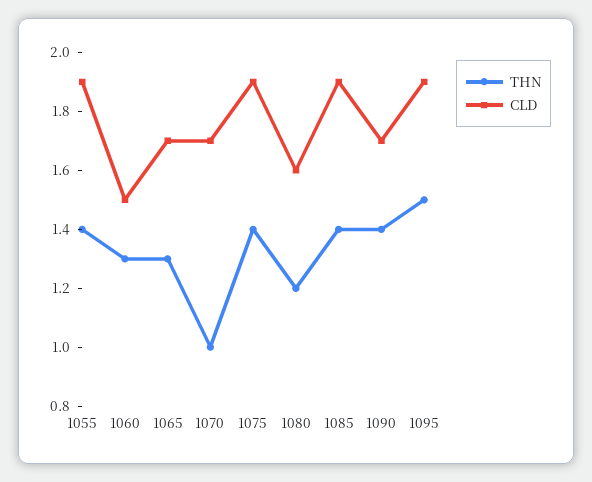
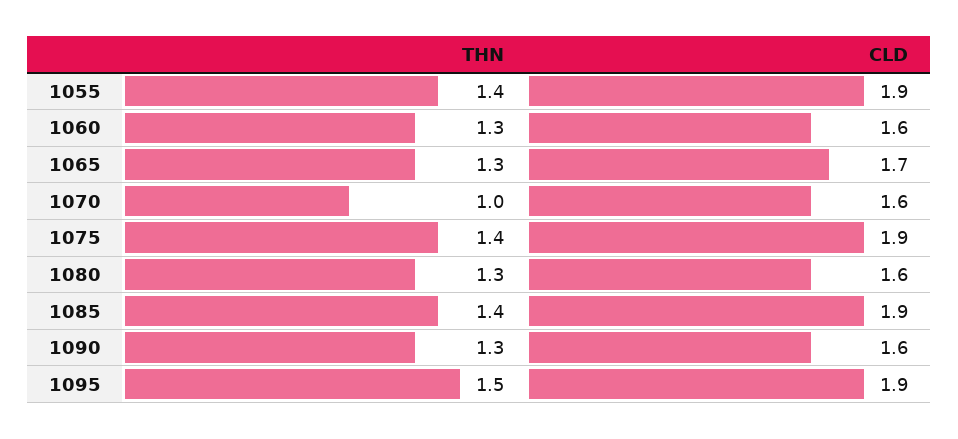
CLD, 1060: 1.5 -> 1.6
CLD, 1070: 1.7 -> 1.6
THN, 1080: 1.2 -> 1.3
THN, 1090: 1.4 -> 1.3
CLD, 1090: 1.7 -> 1.6

